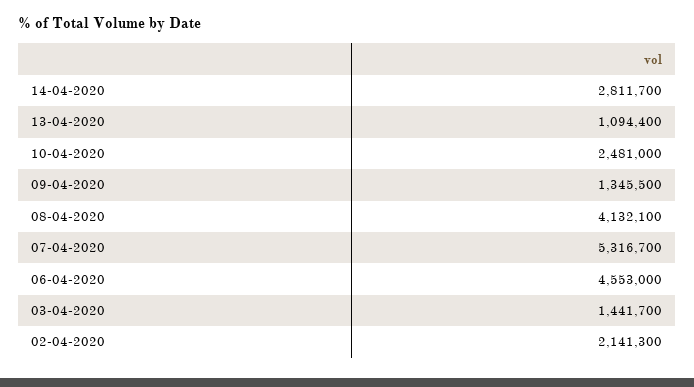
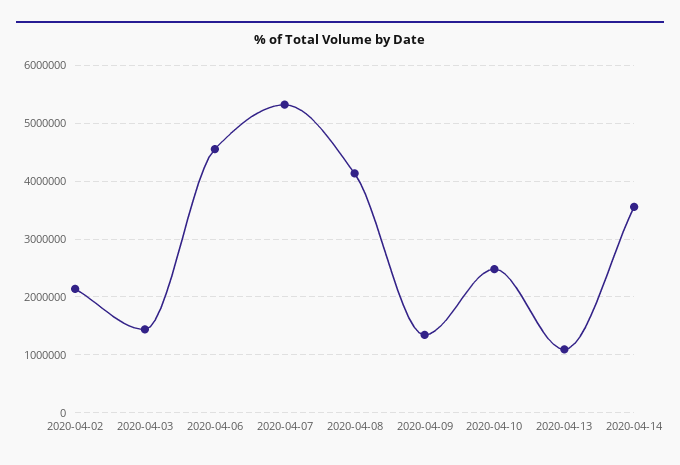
14-04-2020: 2811700 -> 3600000

